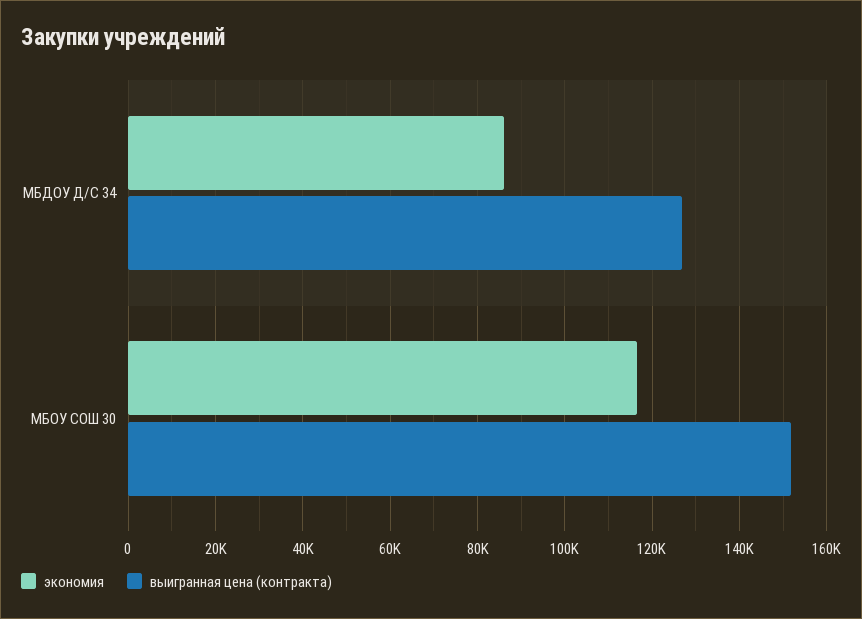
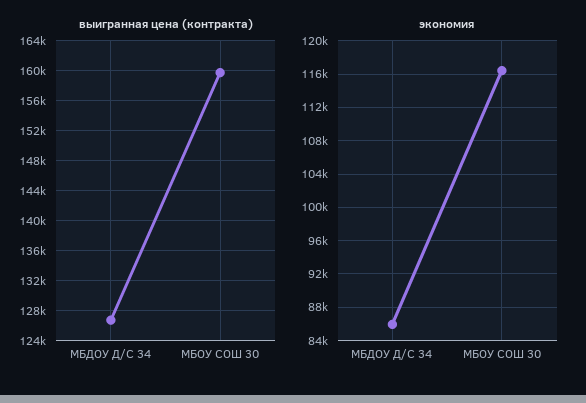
выигранная цена (контракта), МБОУ СОШ 30: 152000 -> 160000

